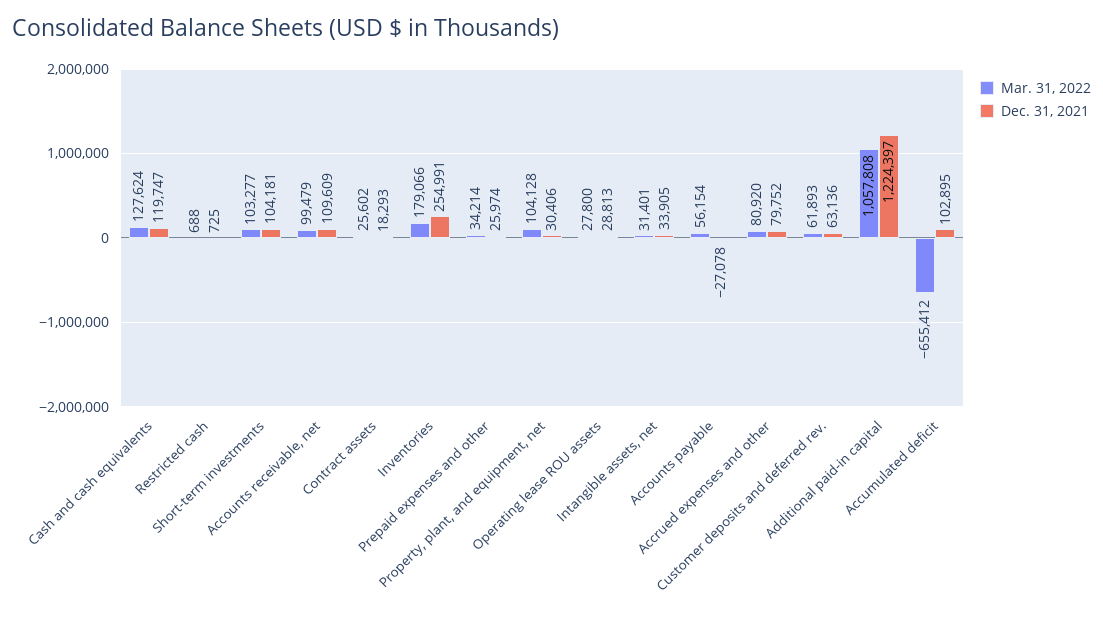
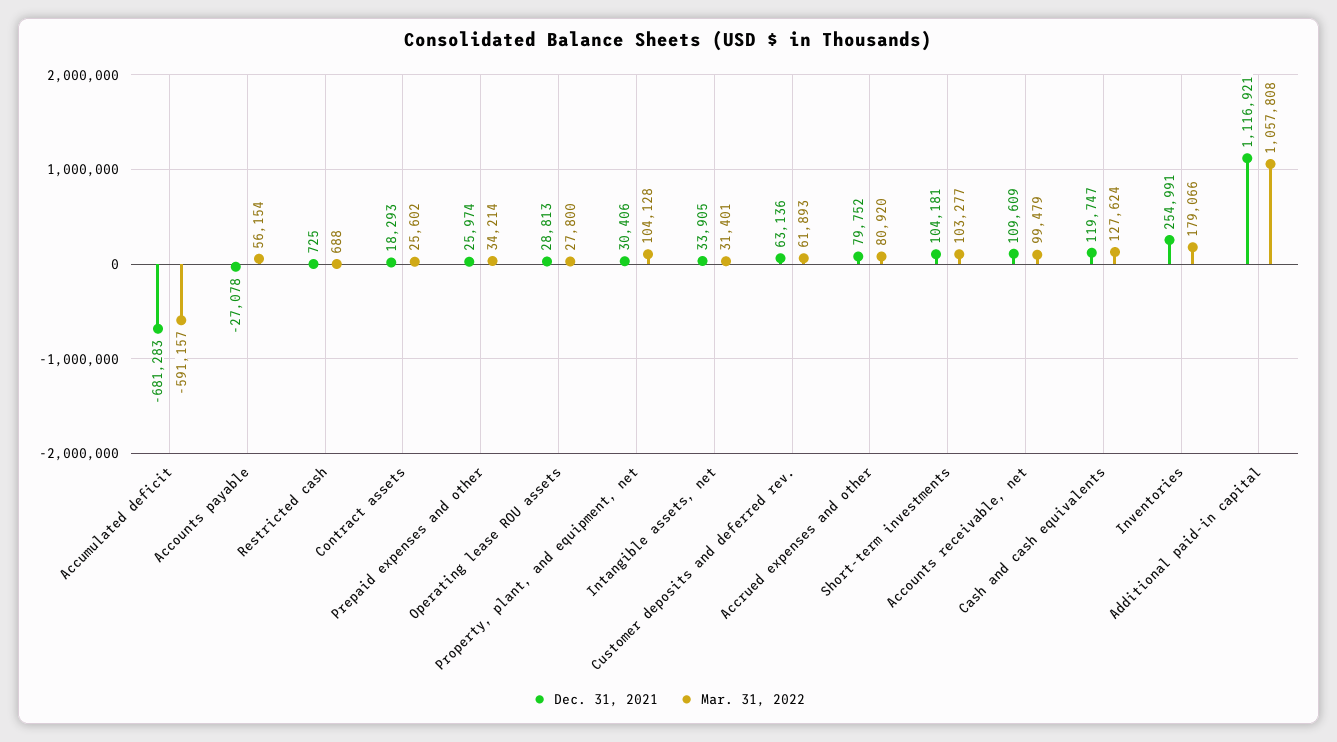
Dec. 31, 2021, Additional paid-in capital: 1224397 -> 1116921
Mar. 31, 2022, Accumulated deficit: -655412 -> -591157
Dec. 31, 2021, Accumulated deficit: 102895 -> -681283

